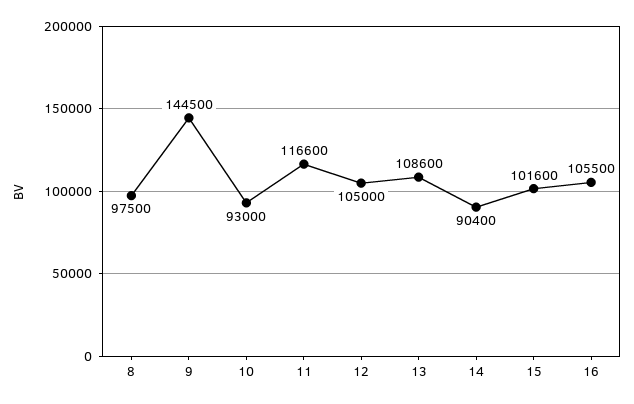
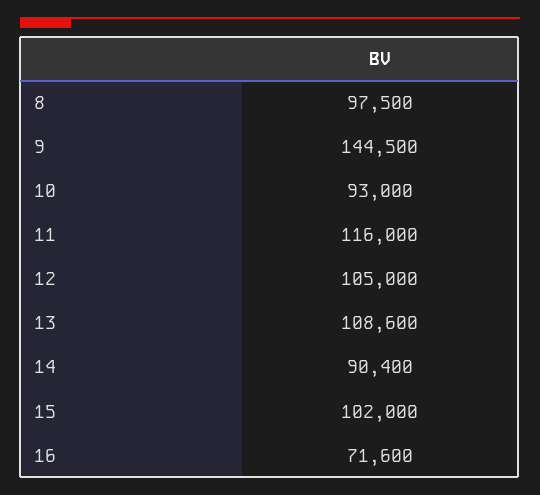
11: 116600 -> 116000
15: 101600 -> 102000
16: 105500 -> 71600

